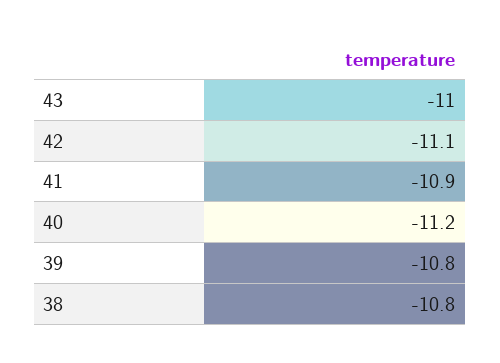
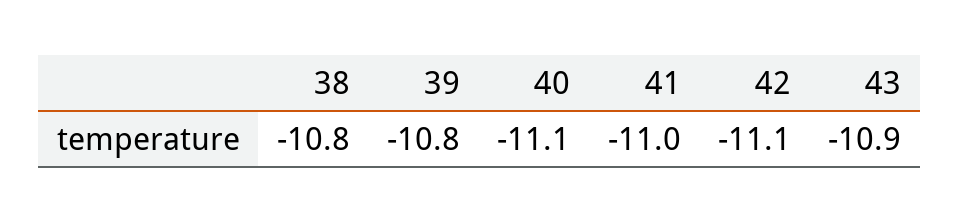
43: -11 -> -10.9
41: -10.9 -> -11
40: -11.2 -> -11.1

